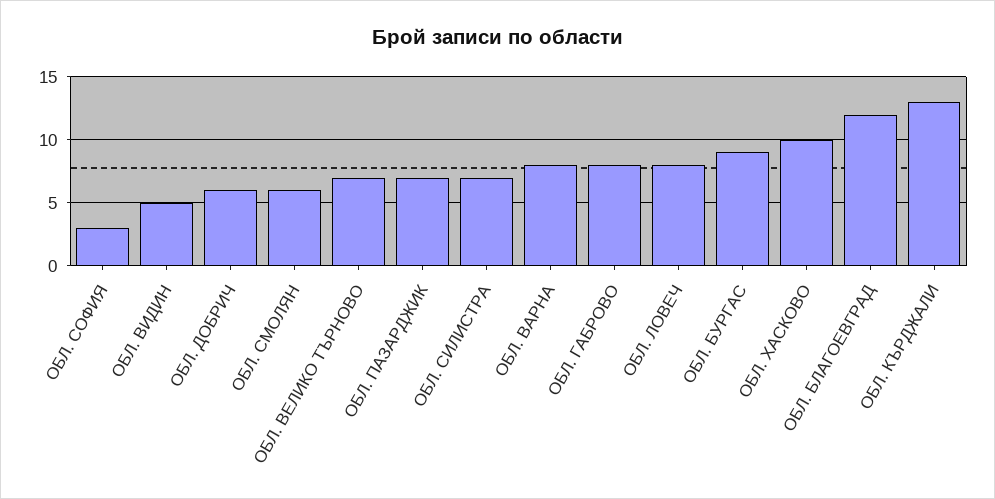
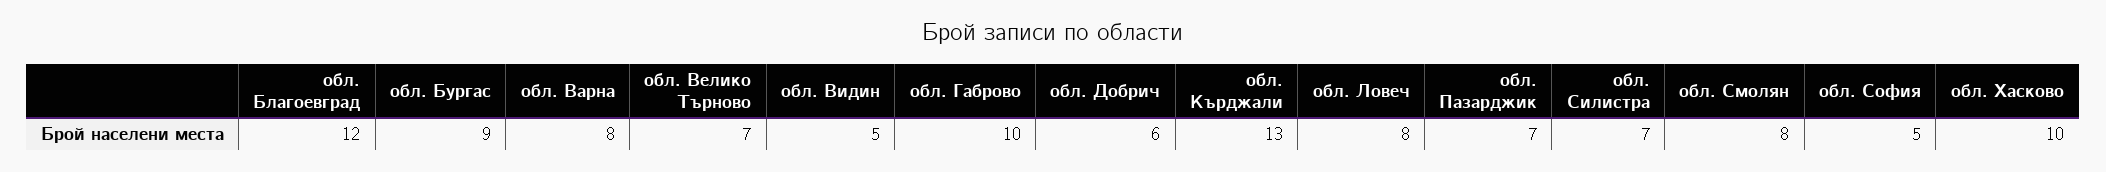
ОБЛ. СОФИЯ: 3 -> 5
ОБЛ. СМОЛЯН: 6 -> 8
ОБЛ. ГАБРОВО: 8 -> 10

